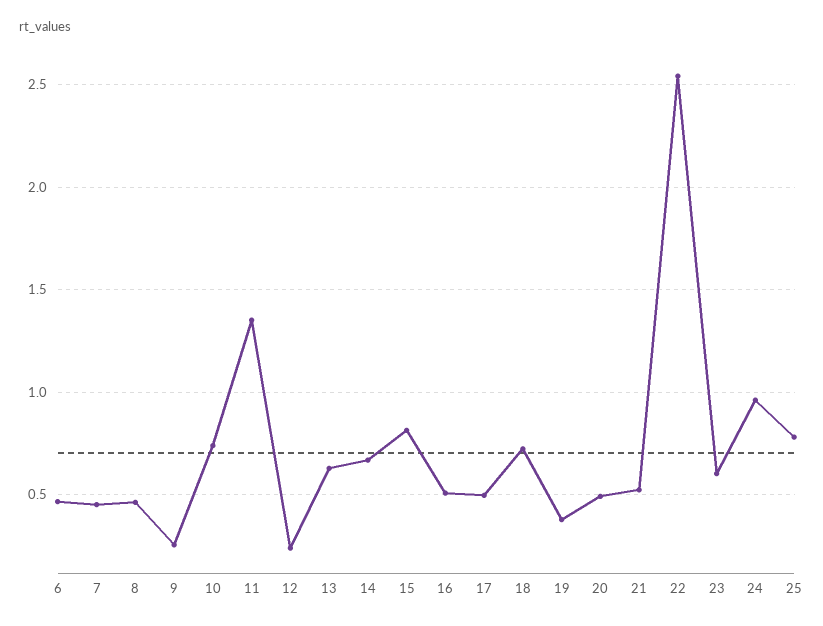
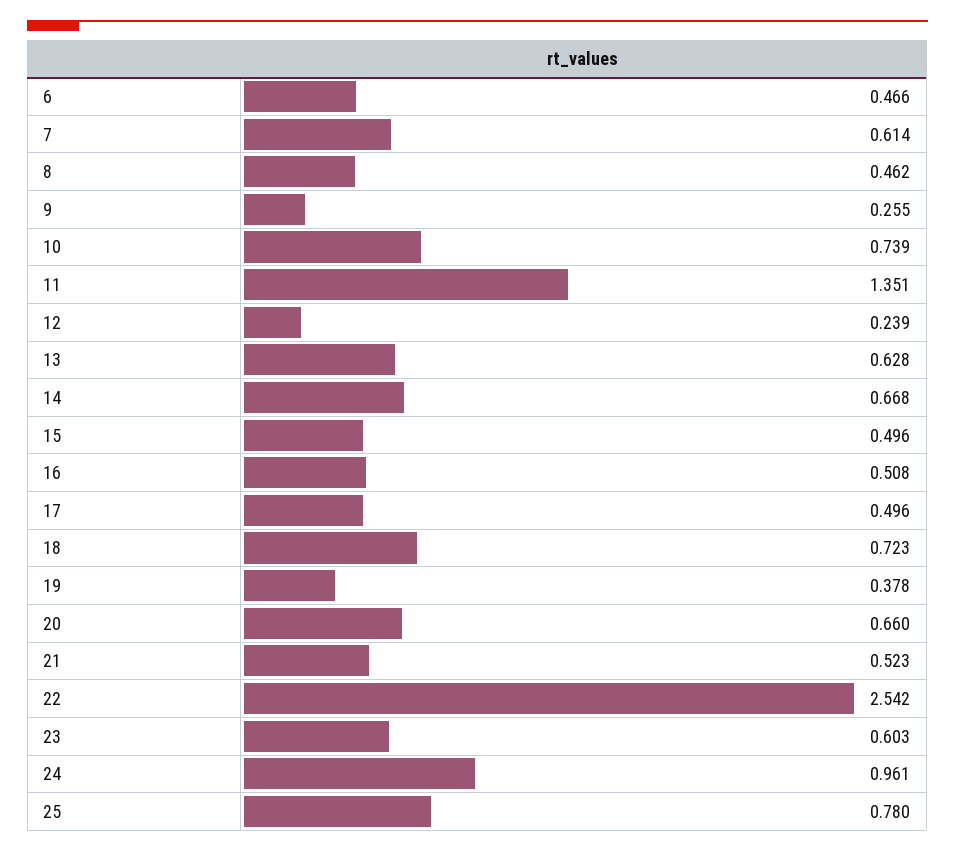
7: 0.45 -> 0.614
15: 0.8 -> 0.496
20: 0.5 -> 0.66

